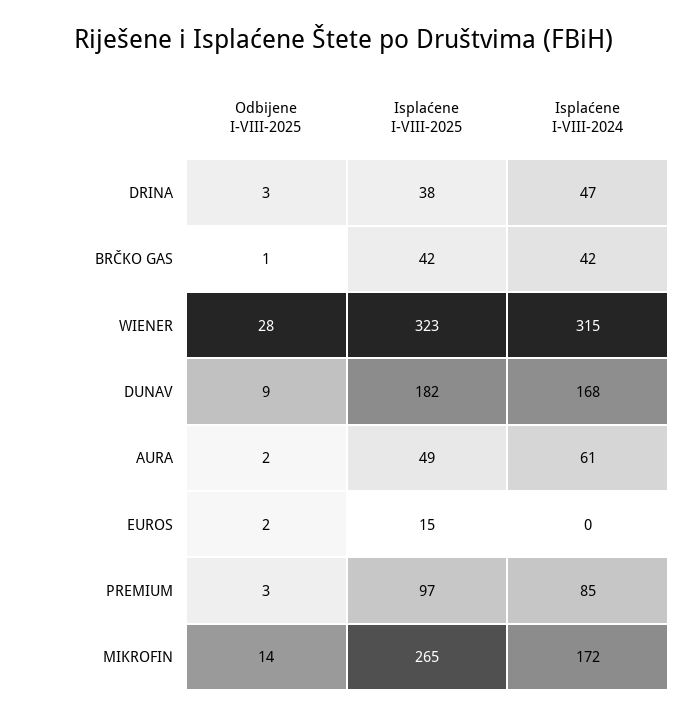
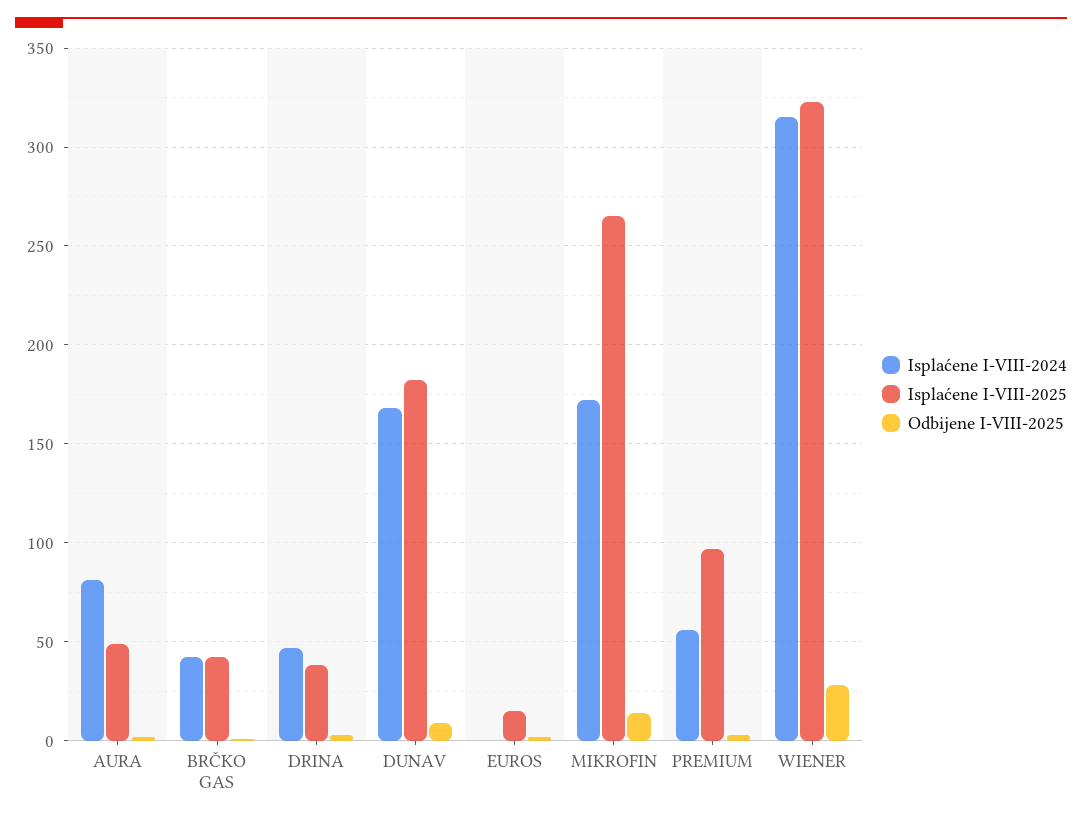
Isplaćene I-VIII-2024, AURA: 61 -> 80
Isplaćene I-VIII-2024, PREMIUM: 85 -> 55

